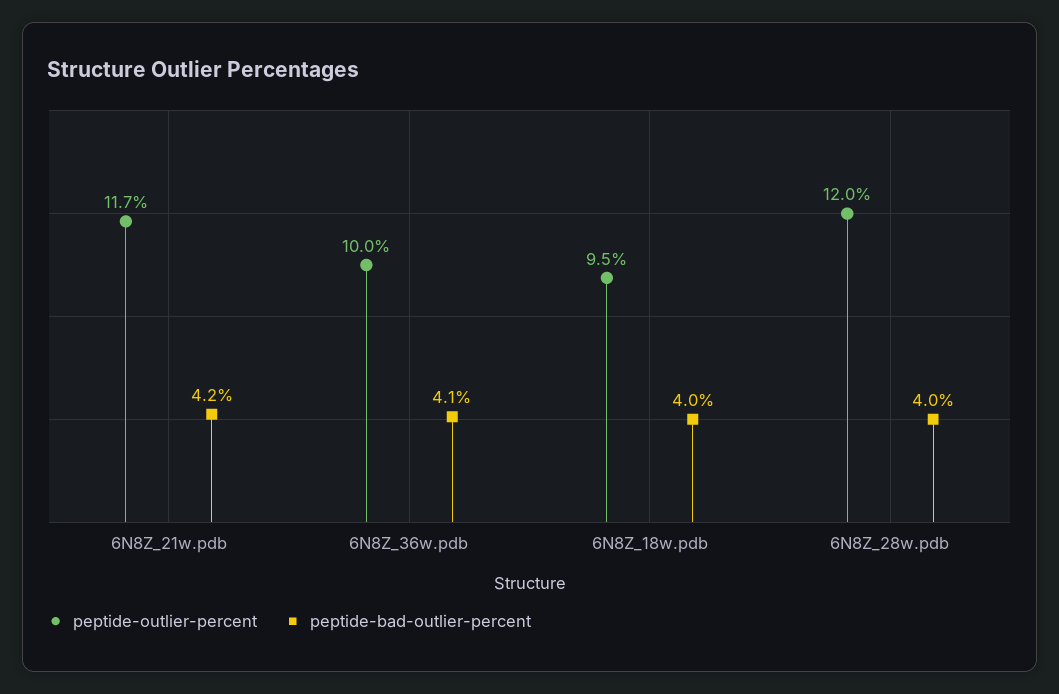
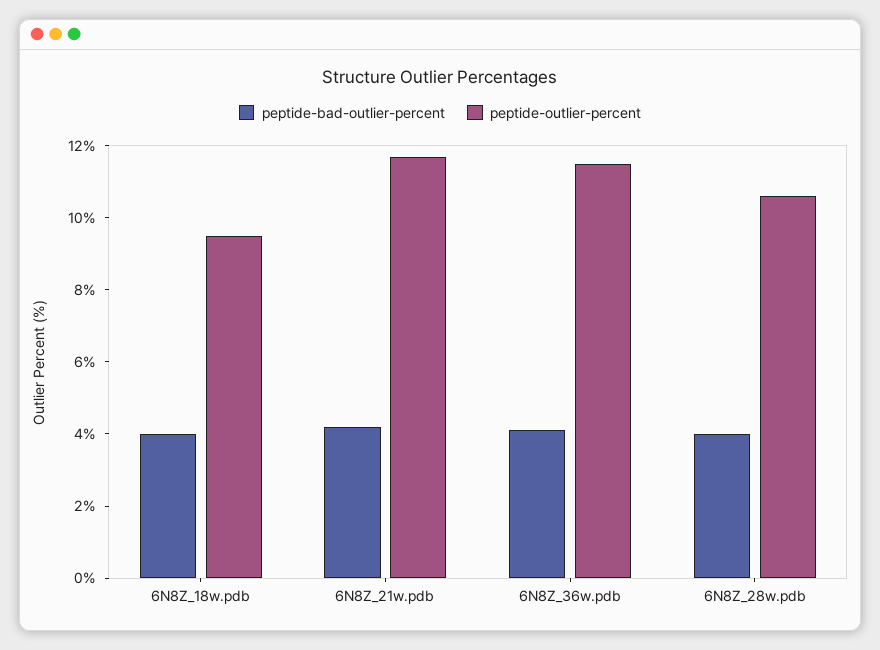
peptide-outlier-percent, 6N8Z_36w.pdb: 10 -> 11.5
peptide-outlier-percent, 6N8Z_28w.pdb: 12 -> 10.5

